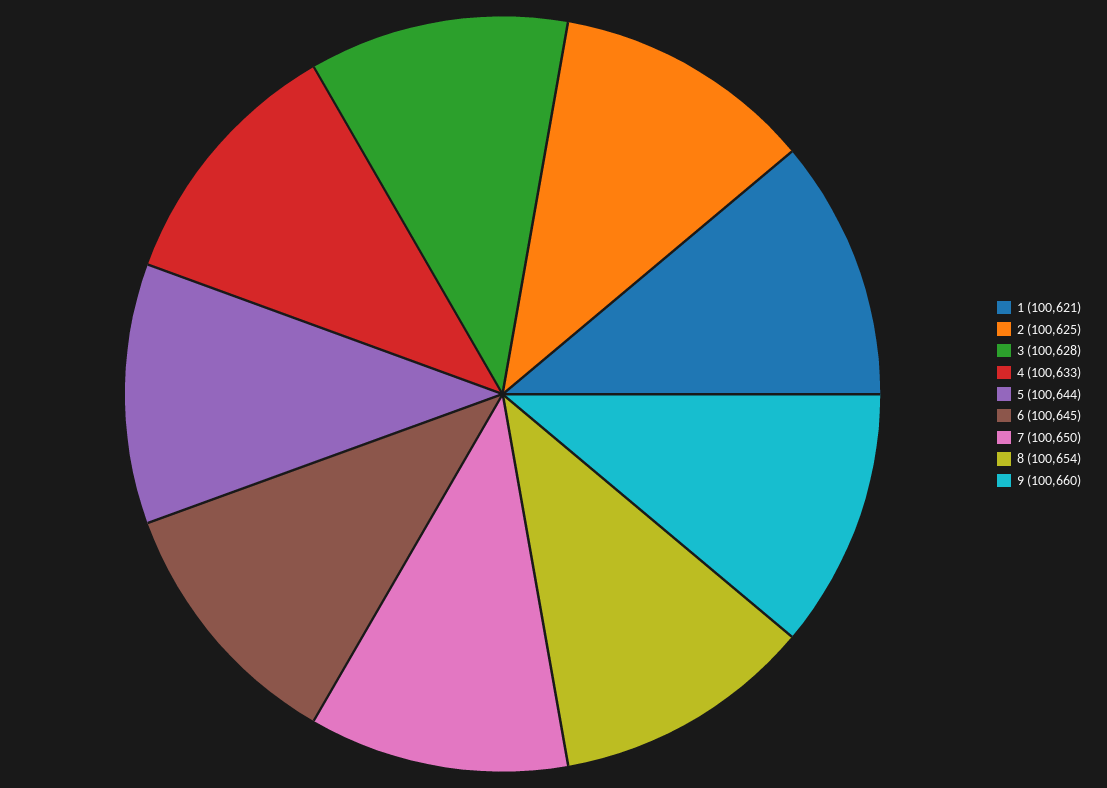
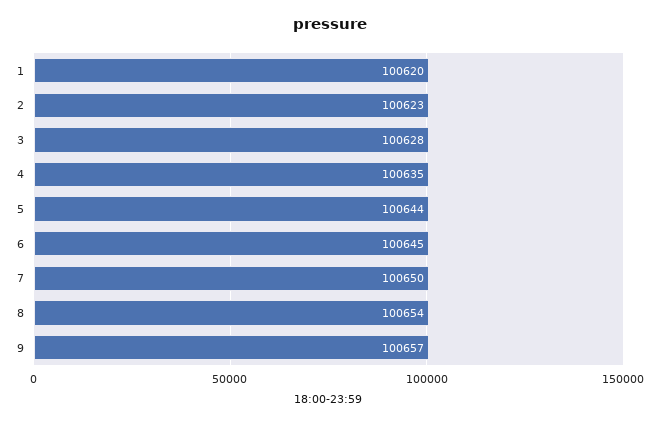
1: 100621 -> 100620
2: 100625 -> 100623
4: 100633 -> 100635
9: 100660 -> 100657

